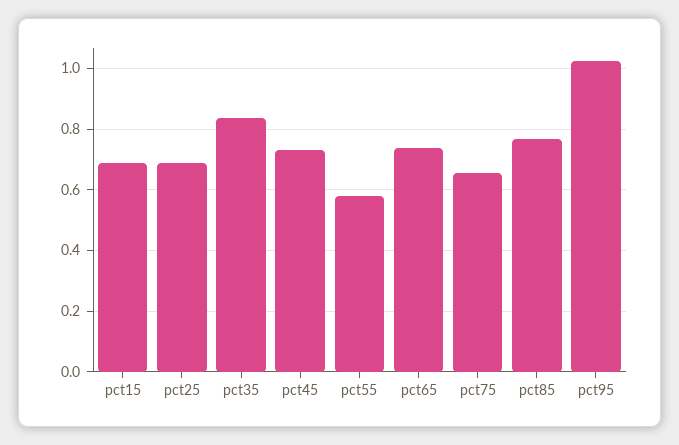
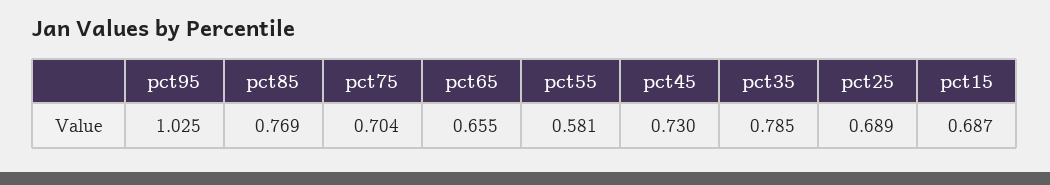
pct35: 0.84 -> 0.785
pct65: 0.74 -> 0.655
pct75: 0.66 -> 0.704

